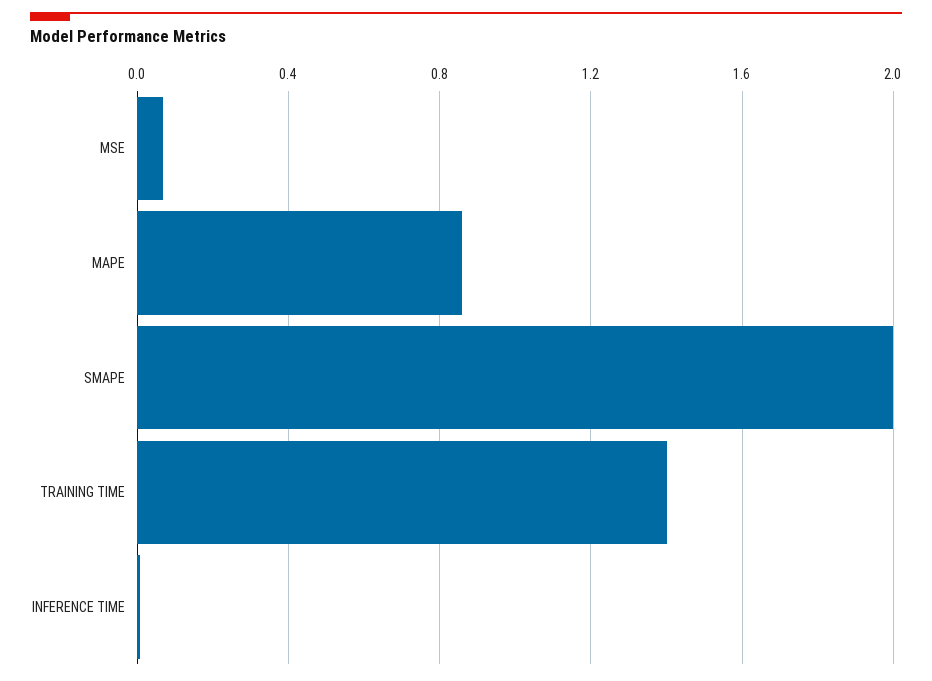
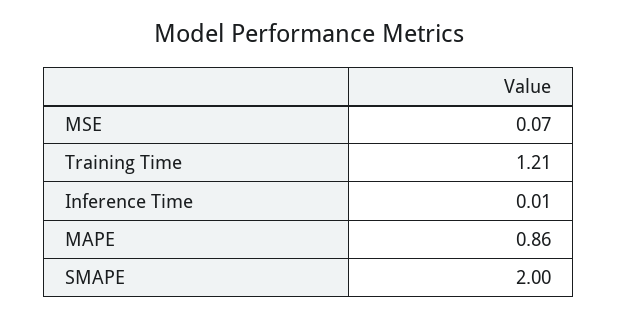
TRAINING TIME: 1.4 -> 1.21

